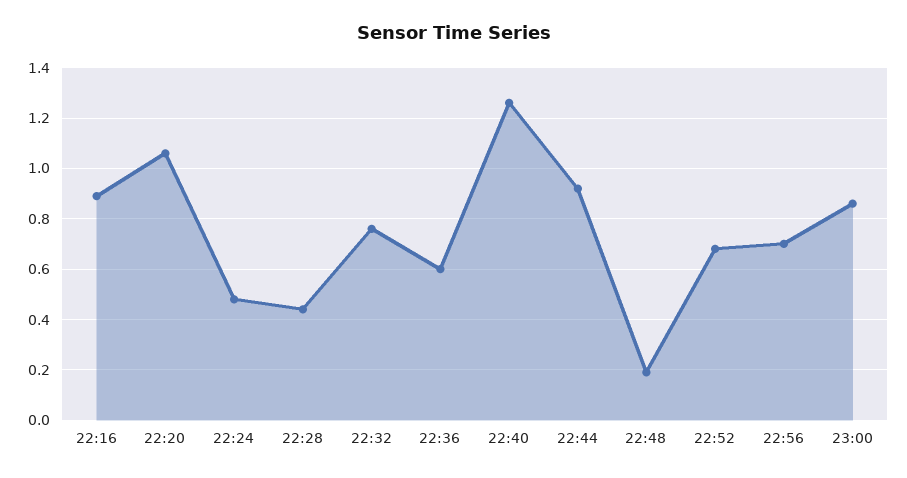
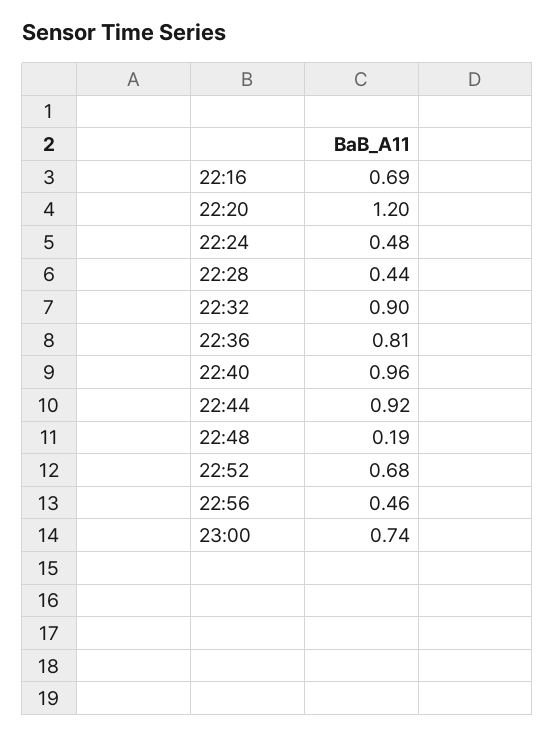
22:16: 0.9 -> 0.69
22:20: 1.05 -> 1.2
22:32: 0.75 -> 0.9
22:36: 0.6 -> 0.81
22:40: 1.25 -> 0.96
22:56: 0.7 -> 0.46
23:00: 0.85 -> 0.74

